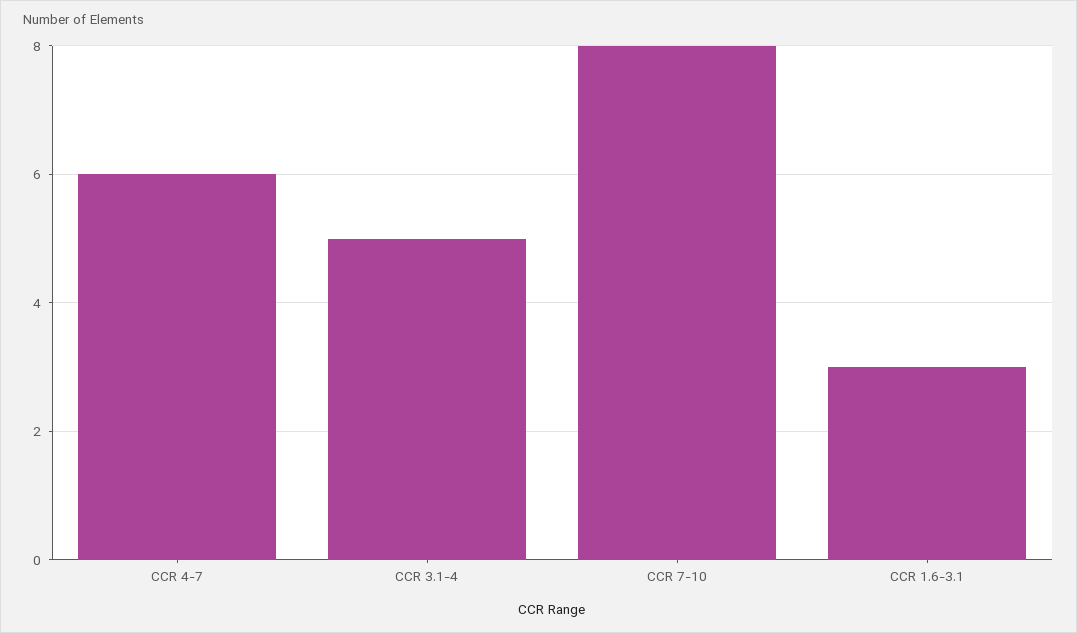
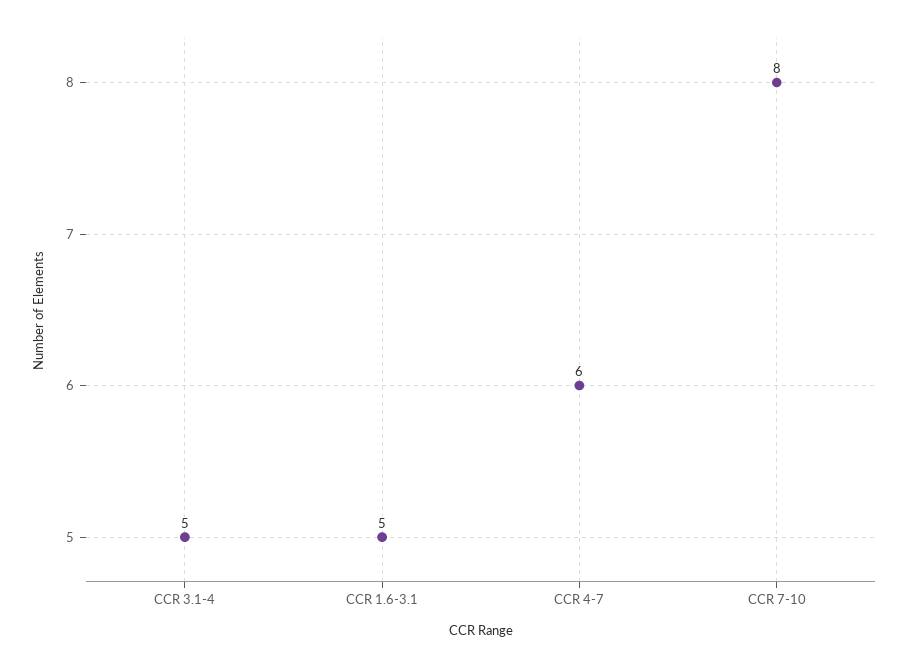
CCR 1.6-3.1: 3 -> 5

